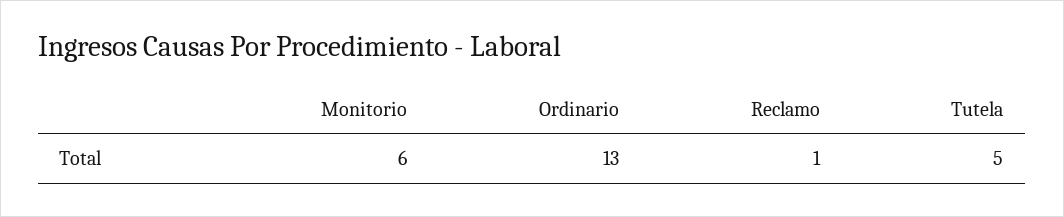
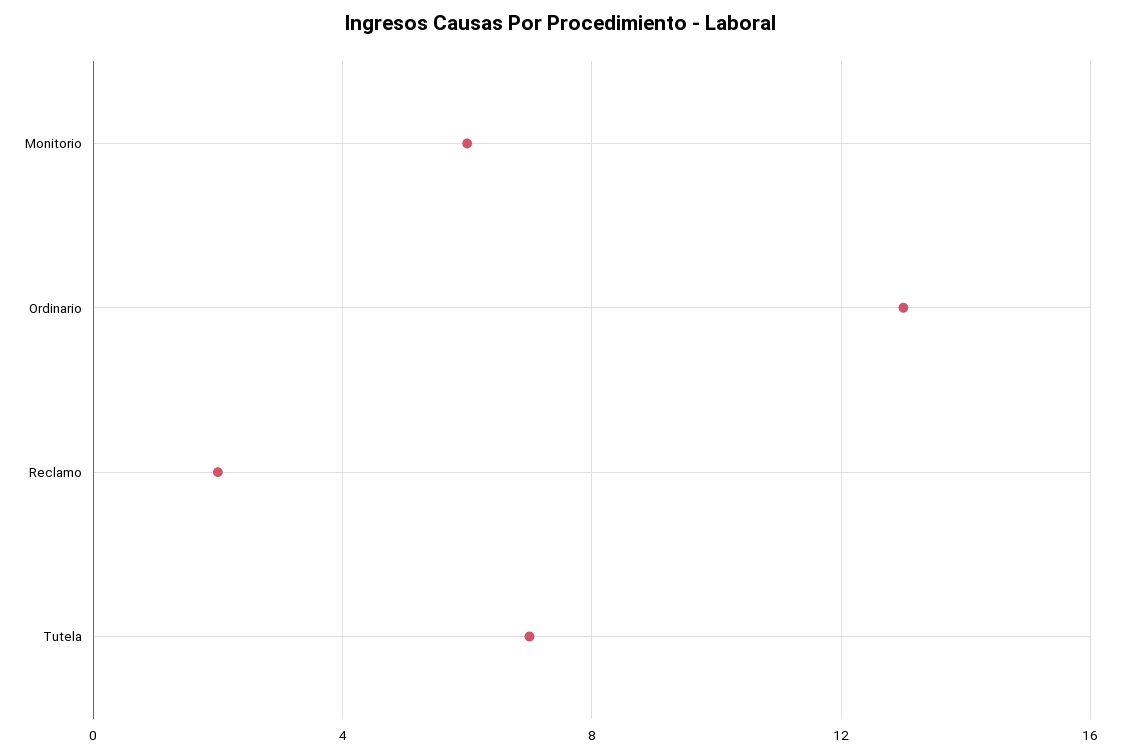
Reclamo: 1 -> 2
Tutela: 5 -> 7

